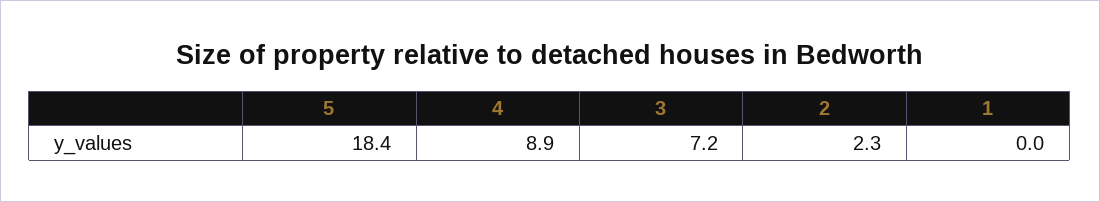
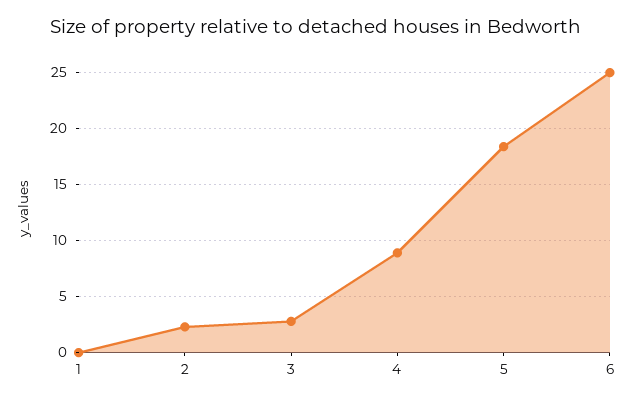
3: 7.2 -> 3
6: none -> 25

